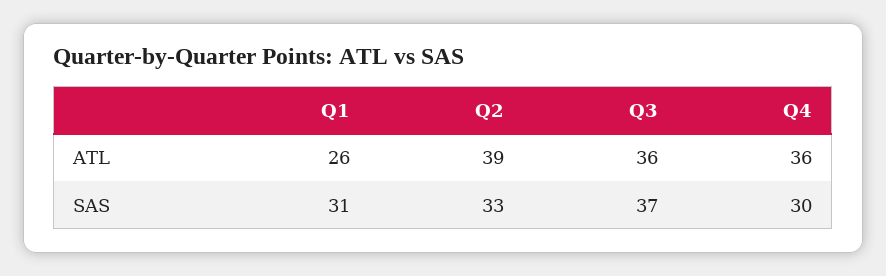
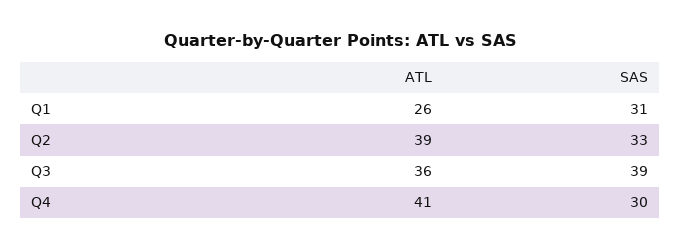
Q4, ATL: 36 -> 41
Q3, SAS: 37 -> 39

